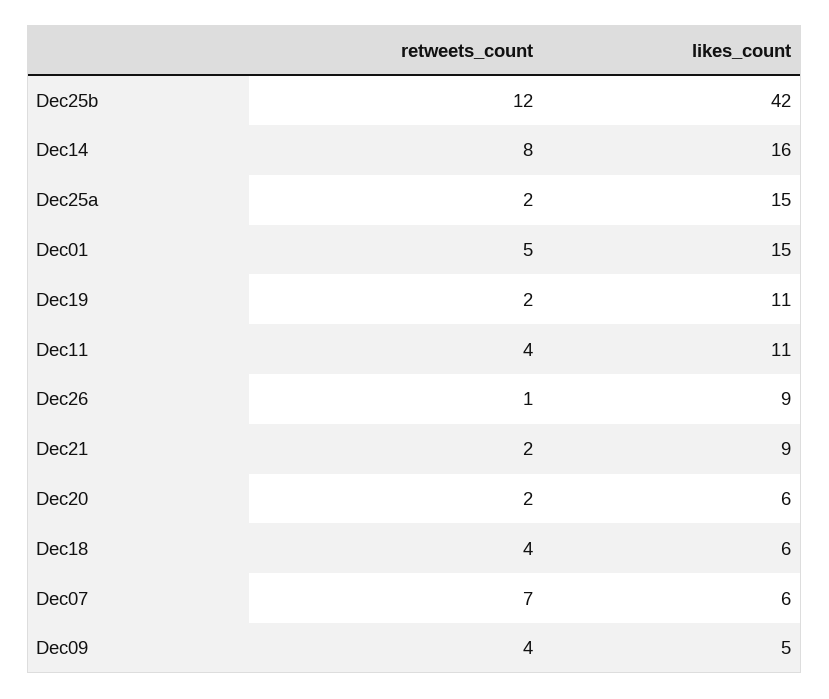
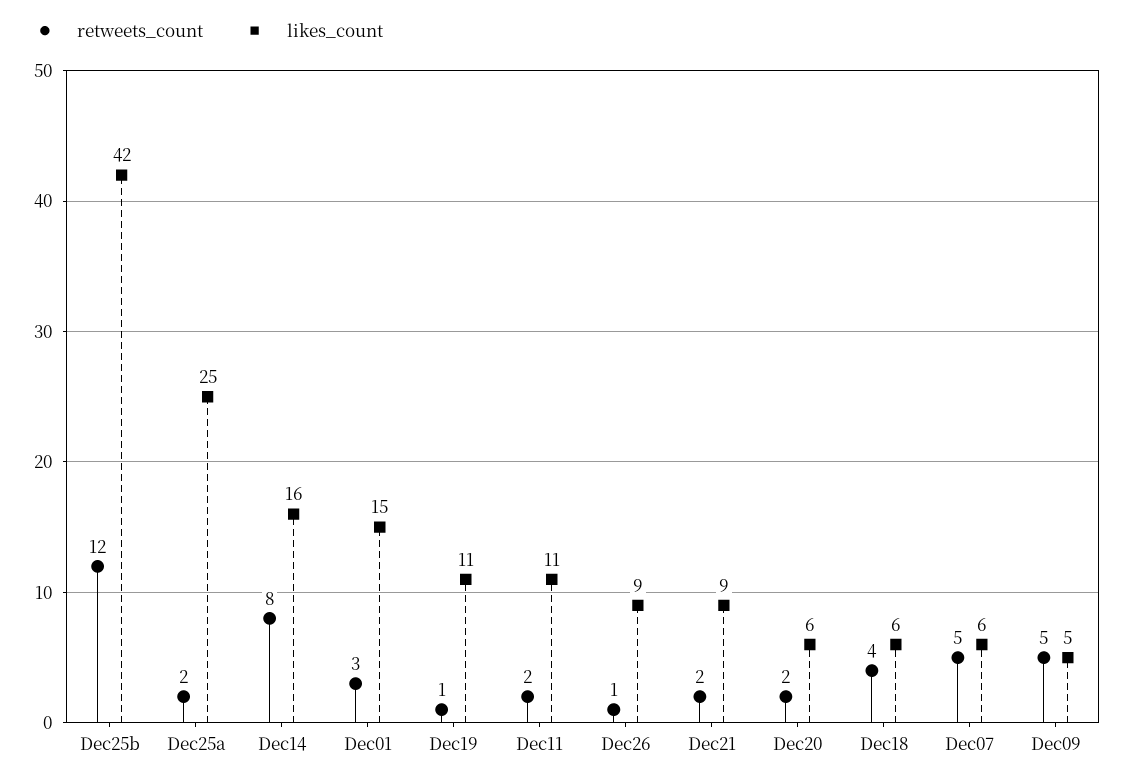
likes_count, Dec25a: 15 -> 25
retweets_count, Dec01: 5 -> 3
retweets_count, Dec19: 2 -> 1
retweets_count, Dec11: 4 -> 2
retweets_count, Dec07: 7 -> 5
retweets_count, Dec09: 4 -> 5

